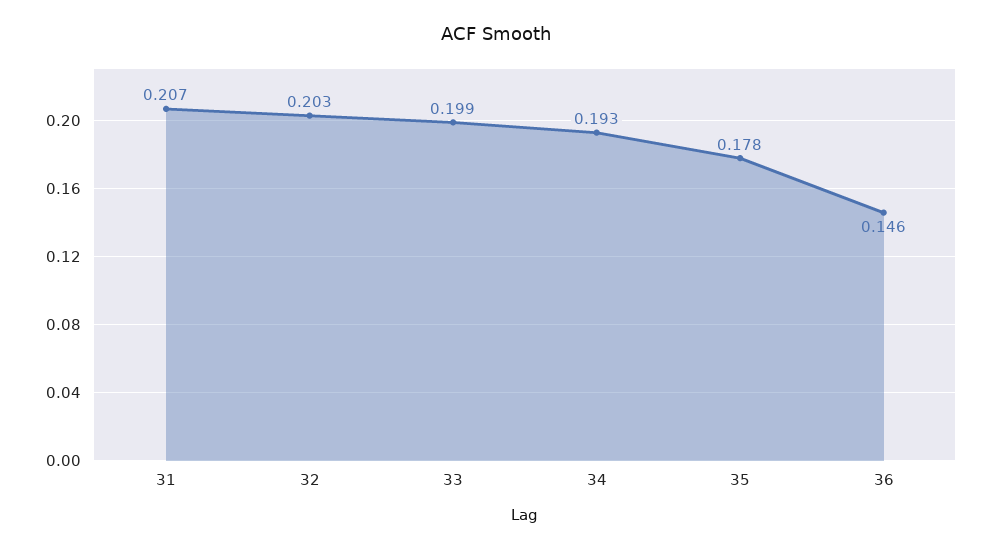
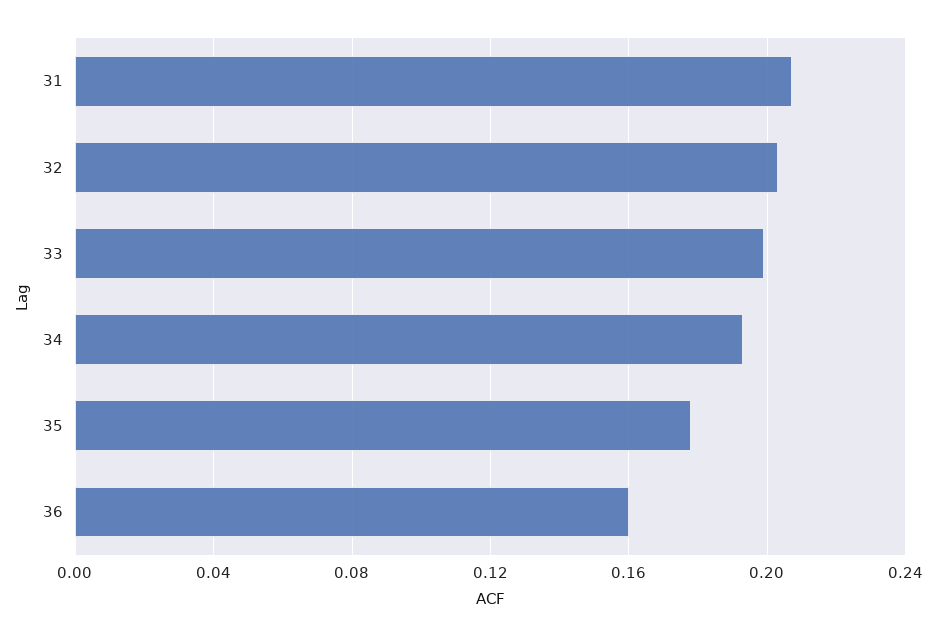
36: 0.146 -> 0.16

